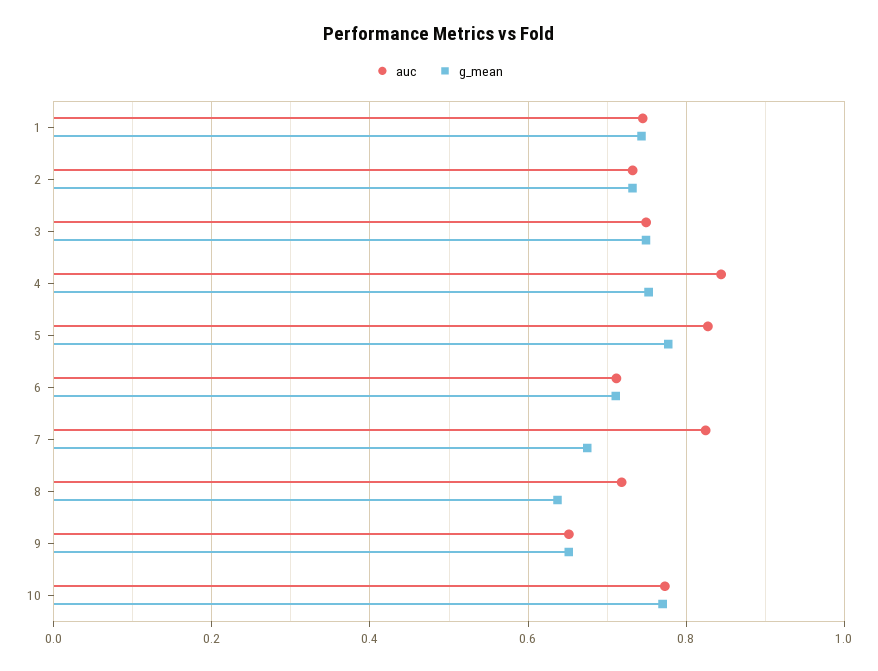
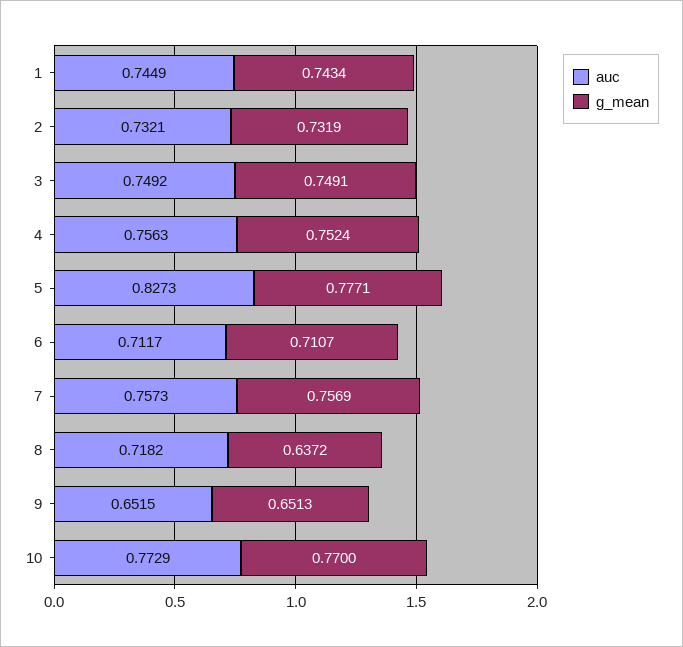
auc, 4: 0.84 -> 0.7563
auc, 7: 0.82 -> 0.7573
g_mean, 7: 0.68 -> 0.7569

